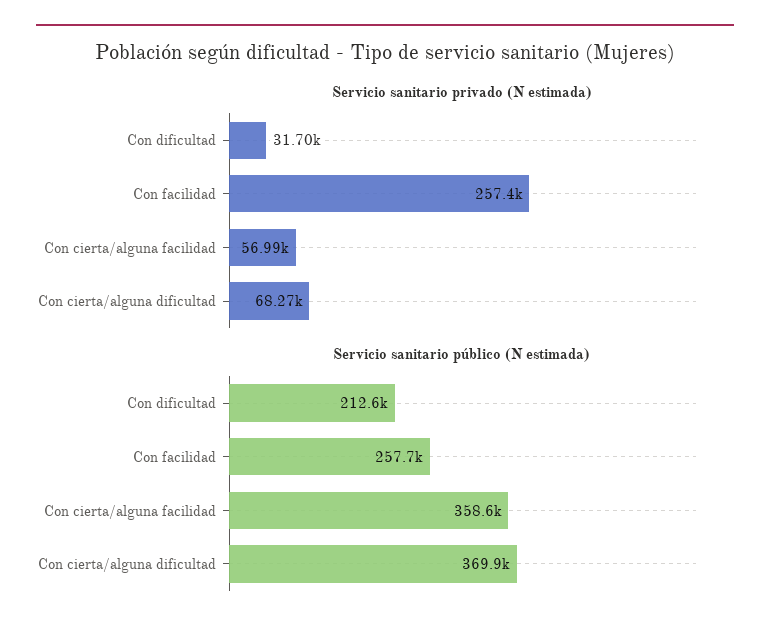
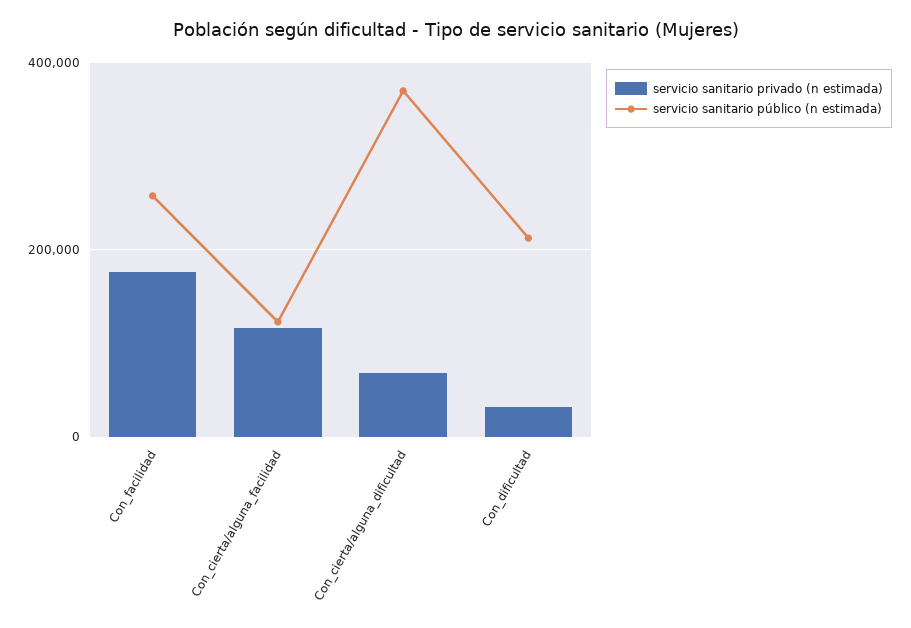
Servicio sanitario privado (N estimada), Con facilidad: 257400 -> 180000
Servicio sanitario privado (N estimada), Con cierta/alguna facilidad: 56990 -> 120000
Servicio sanitario público (N estimada), Con cierta/alguna facilidad: 358600 -> 120000

